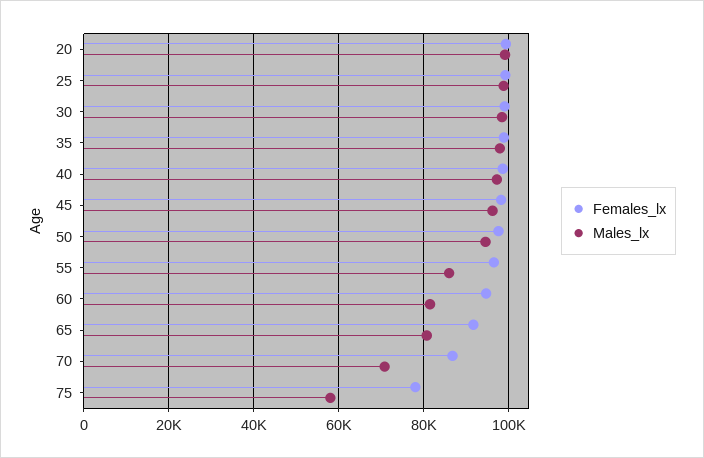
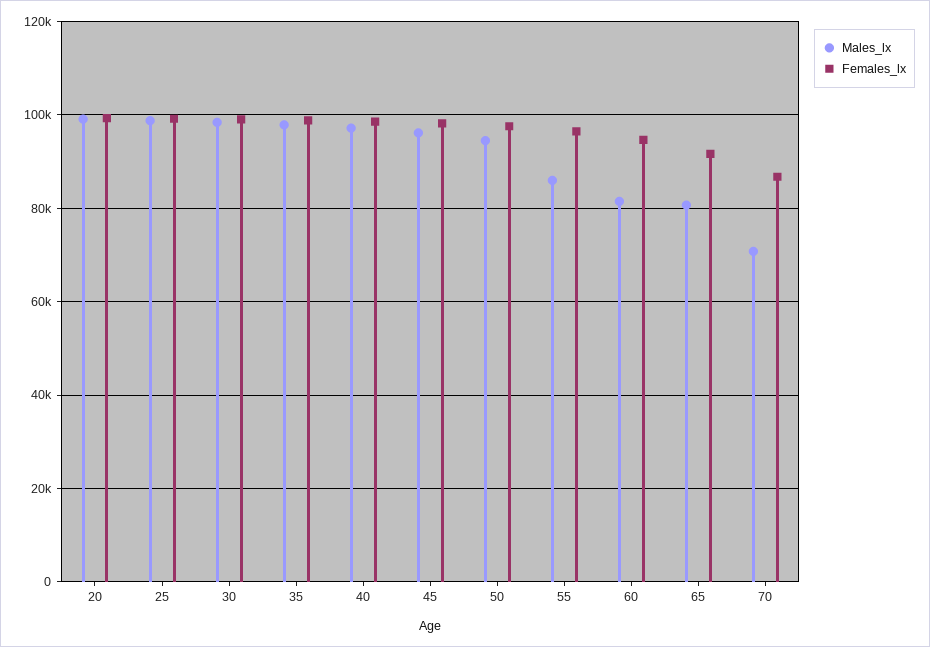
Females_lx, 75: 78000 -> none
Males_lx, 75: 58000 -> none

